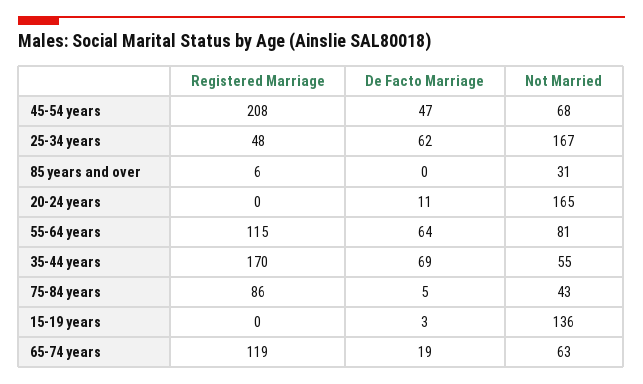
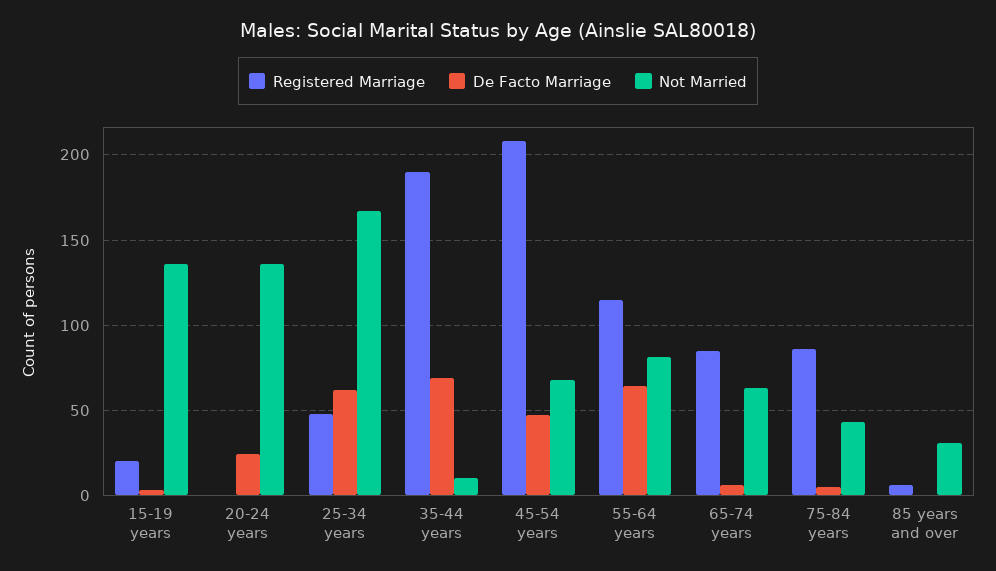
De Facto Marriage, 20-24 years: 11 -> 25
Not Married, 20-24 years: 165 -> 135
Registered Marriage, 35-44 years: 170 -> 190
Not Married, 35-44 years: 55 -> 10
Registered Marriage, 15-19 years: 0 -> 20
Registered Marriage, 65-74 years: 119 -> 85
De Facto Marriage, 65-74 years: 19 -> 5

